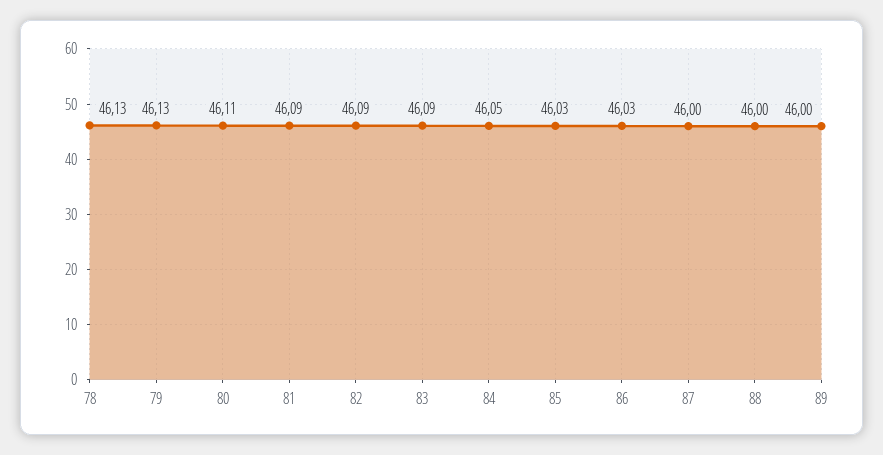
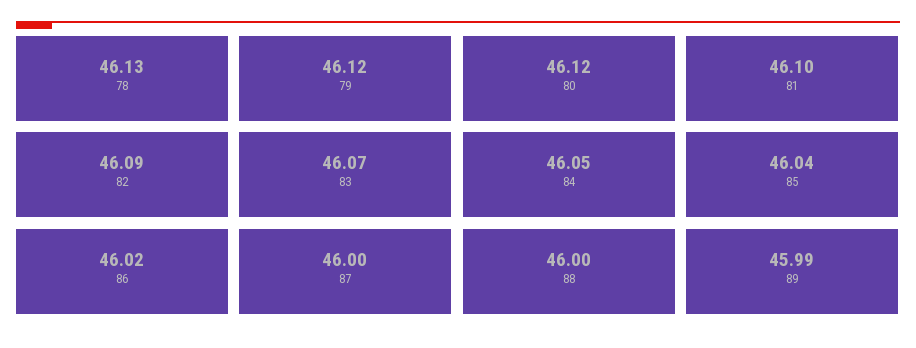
79: 46.13 -> 46.12
80: 46.11 -> 46.12
81: 46.09 -> 46.1
83: 46.09 -> 46.07
85: 46.03 -> 46.04
86: 46.03 -> 46.02
89: 46 -> 45.99

